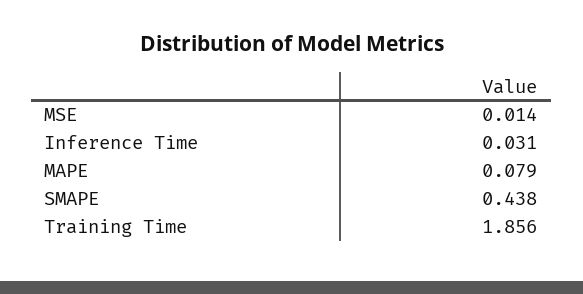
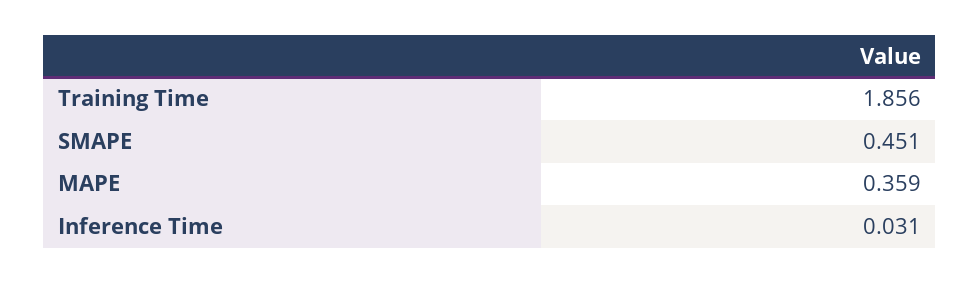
MSE: 0.014 -> none
MAPE: 0.079 -> 0.359
SMAPE: 0.438 -> 0.451

